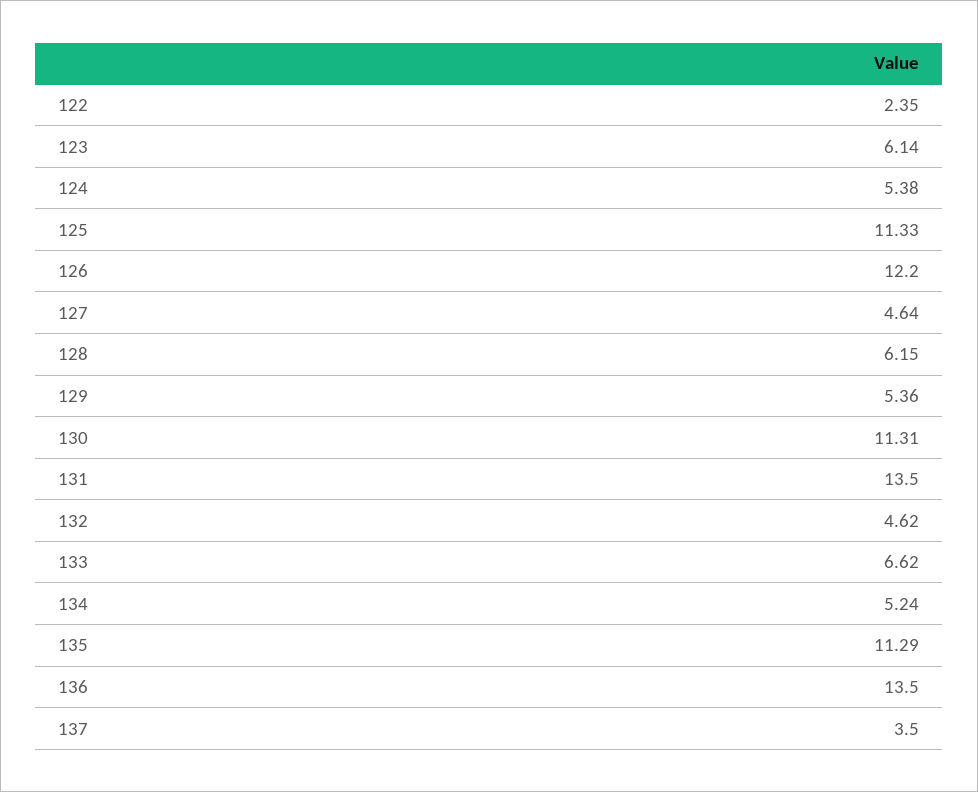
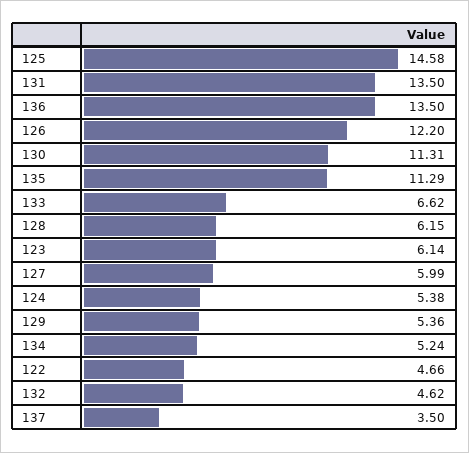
122: 2.35 -> 4.66
125: 11.33 -> 14.58
127: 4.64 -> 5.99

